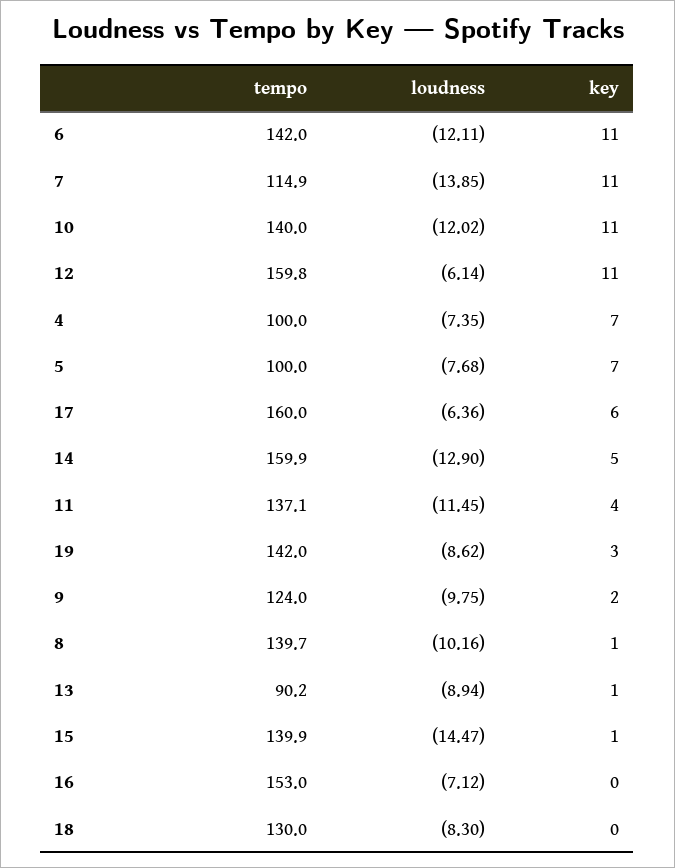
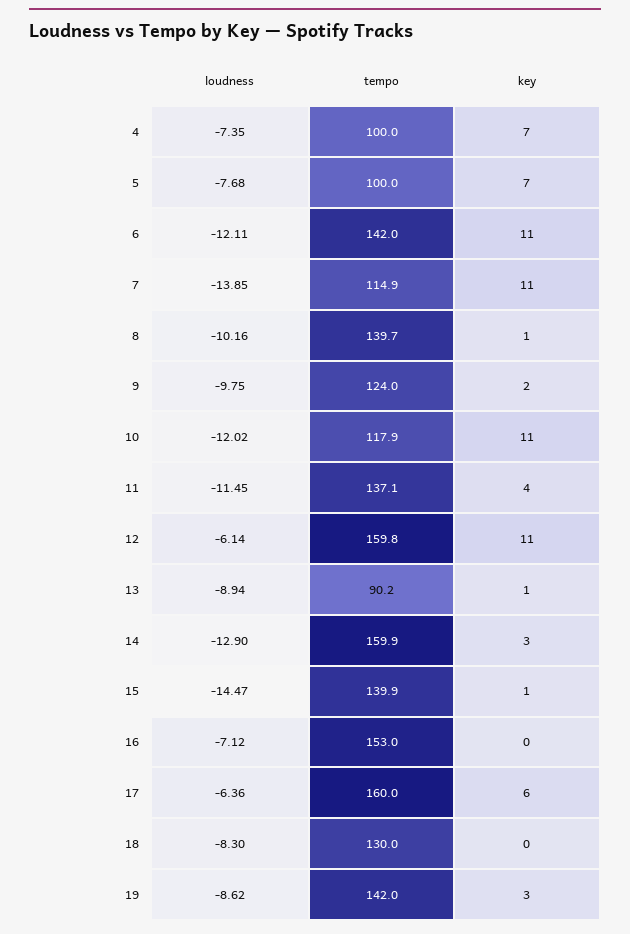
tempo, 10: 140 -> 117.9
key, 14: 5 -> 3

